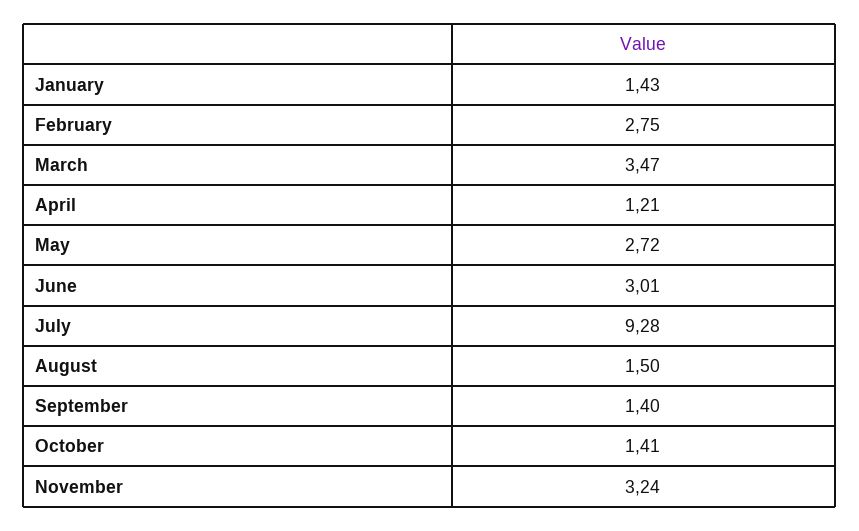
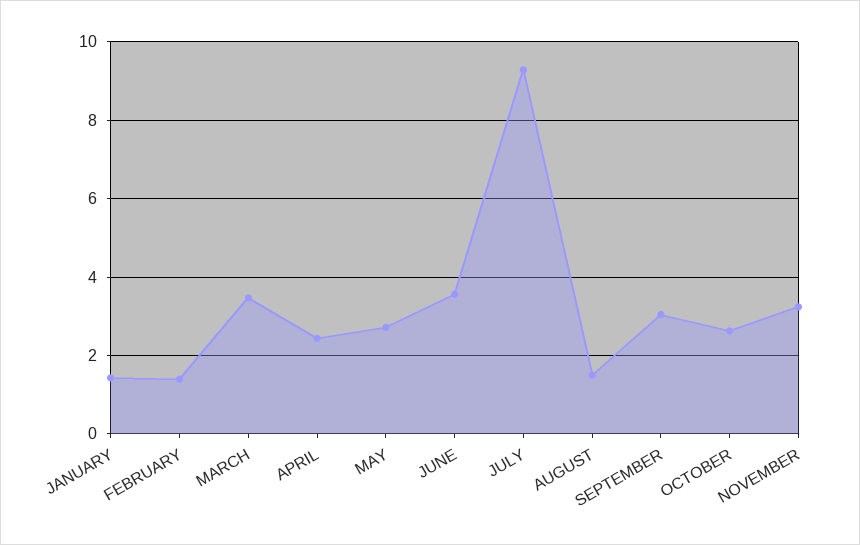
February: 2.75 -> 1.4
April: 1.21 -> 2.4
June: 3.01 -> 3.6
September: 1.4 -> 3
October: 1.41 -> 2.6

